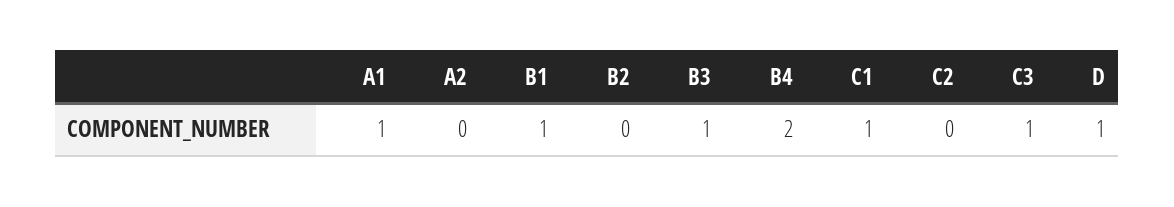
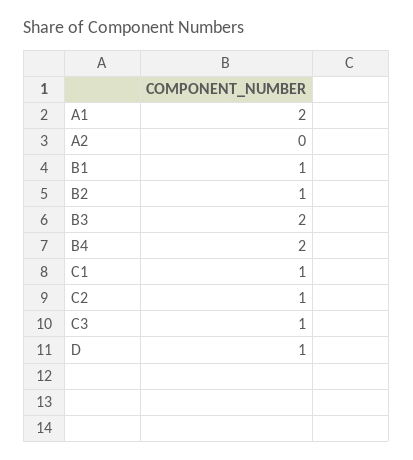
A1: 1 -> 2
B2: 0 -> 1
B3: 1 -> 2
C2: 0 -> 1

